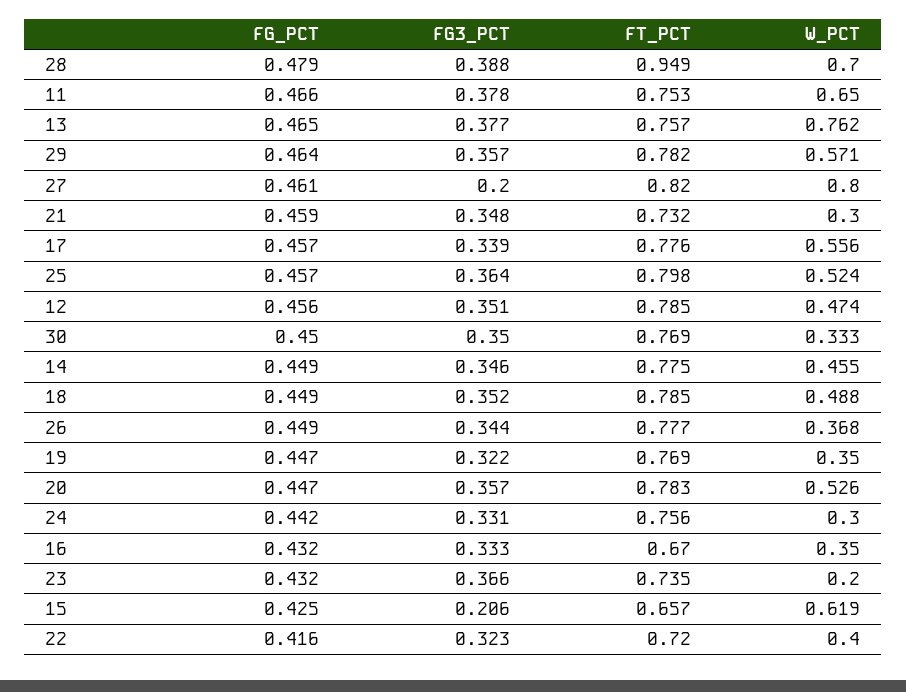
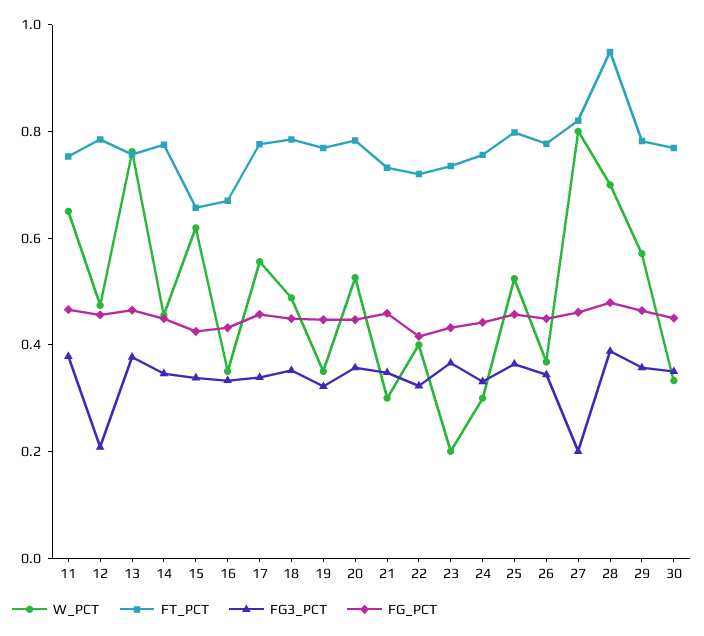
FG3_PCT, 12: 0.351 -> 0.2
FG3_PCT, 15: 0.206 -> 0.35

